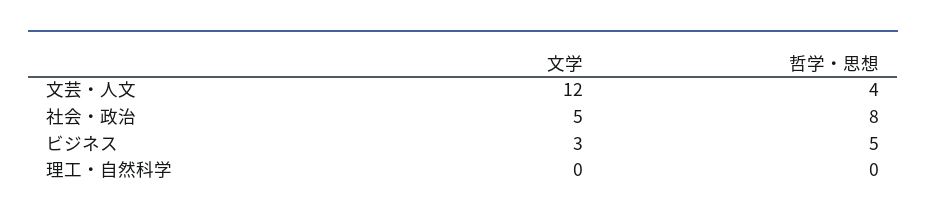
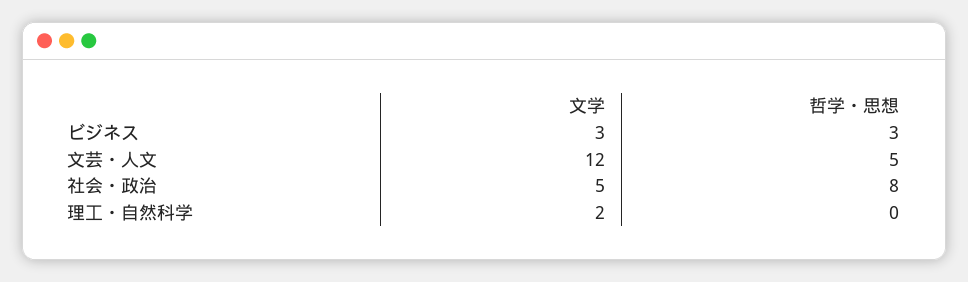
哲学・思想, 文芸・人文: 4 -> 5
哲学・思想, ビジネス: 5 -> 3
文学, 理工・自然科学: 0 -> 2

